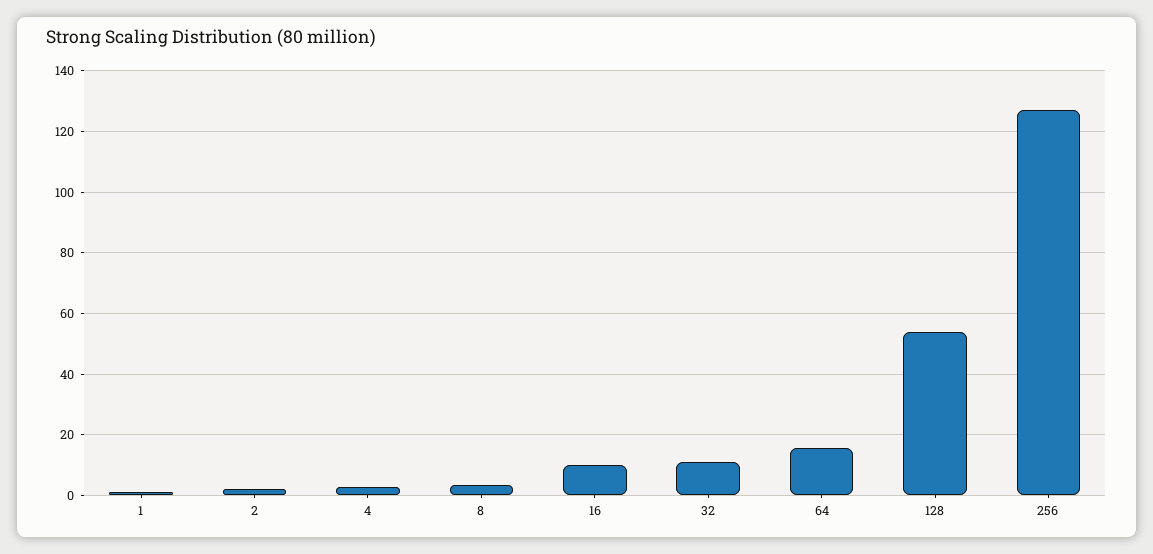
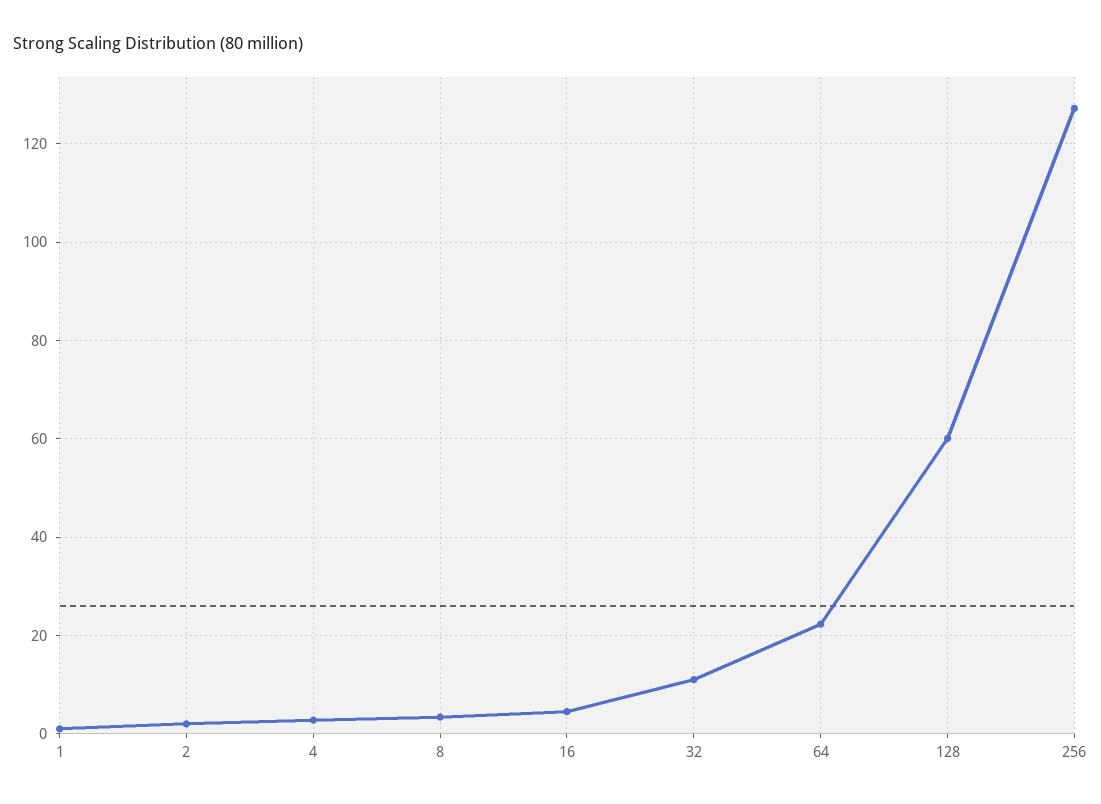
16: 10 -> 4
64: 16 -> 22
128: 54 -> 60

